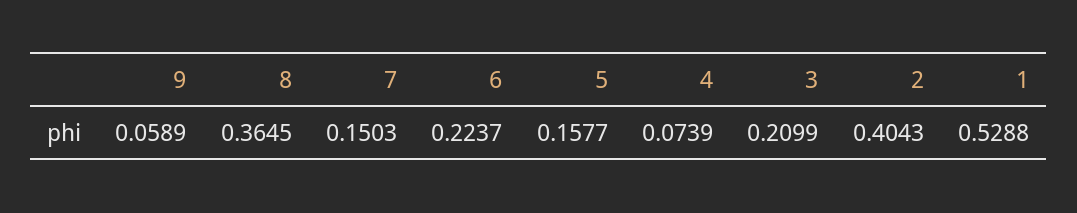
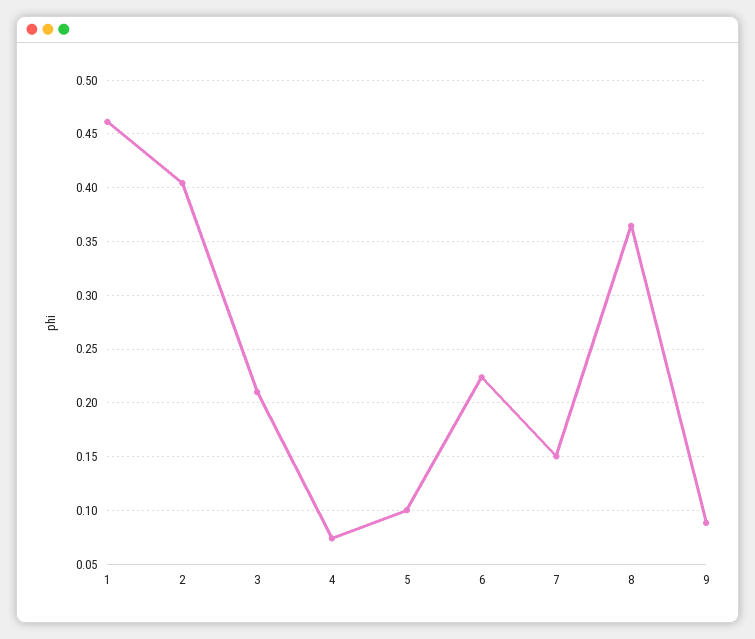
9: 0.0589 -> 0.09
5: 0.1577 -> 0.1
1: 0.5288 -> 0.46

